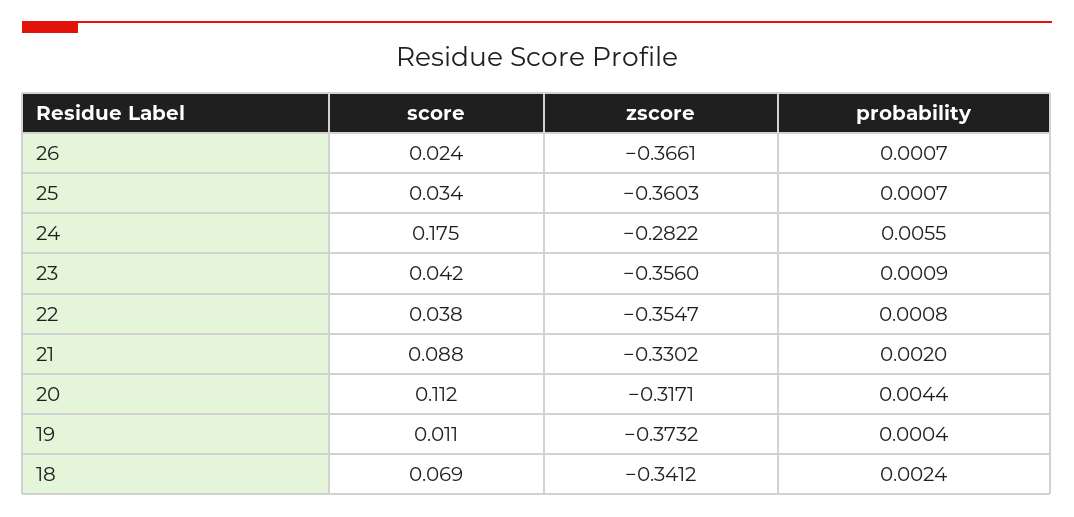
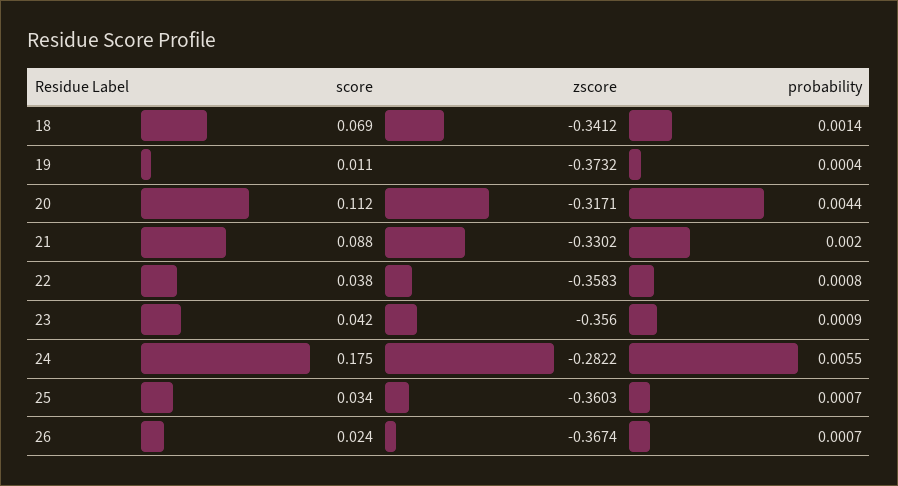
zscore, 26: -0.3661 -> -0.3674
zscore, 22: -0.3547 -> -0.3583
probability, 18: 0.0024 -> 0.0014

